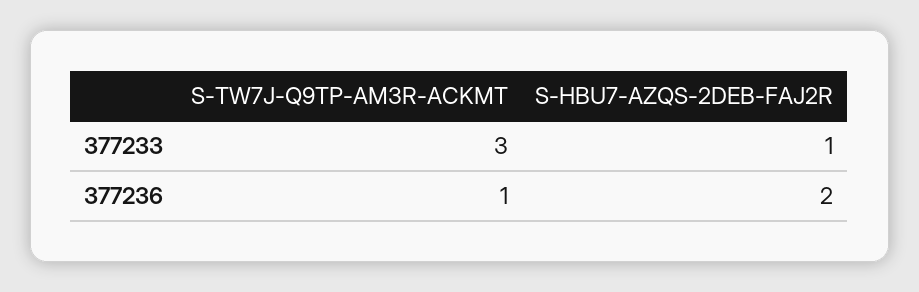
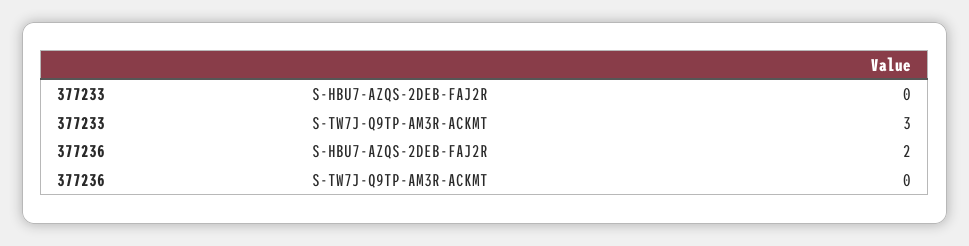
S-HBU7-AZQS-2DEB-FAJ2R, 377233: 1 -> 0
S-TW7J-Q9TP-AM3R-ACKMT, 377236: 1 -> 0

